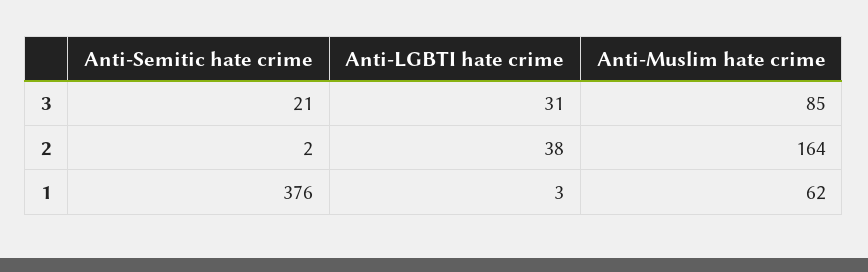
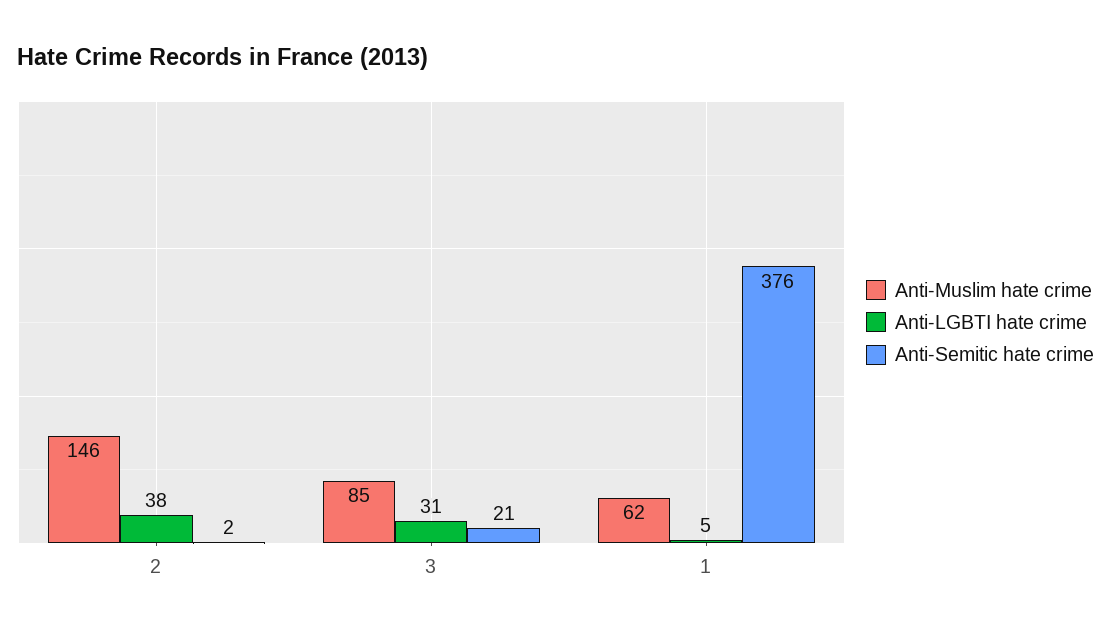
Anti-Muslim hate crime, 2: 164 -> 146
Anti-LGBTI hate crime, 1: 3 -> 5

